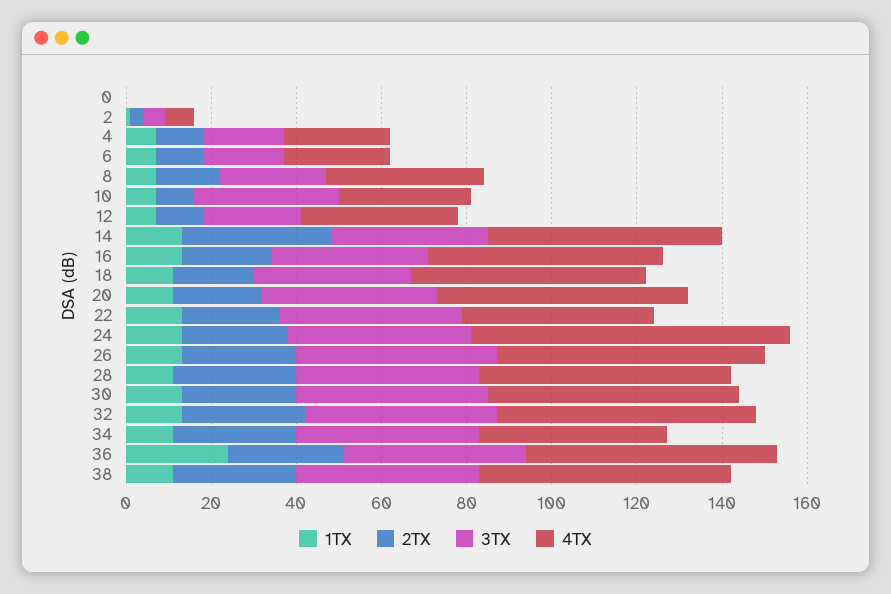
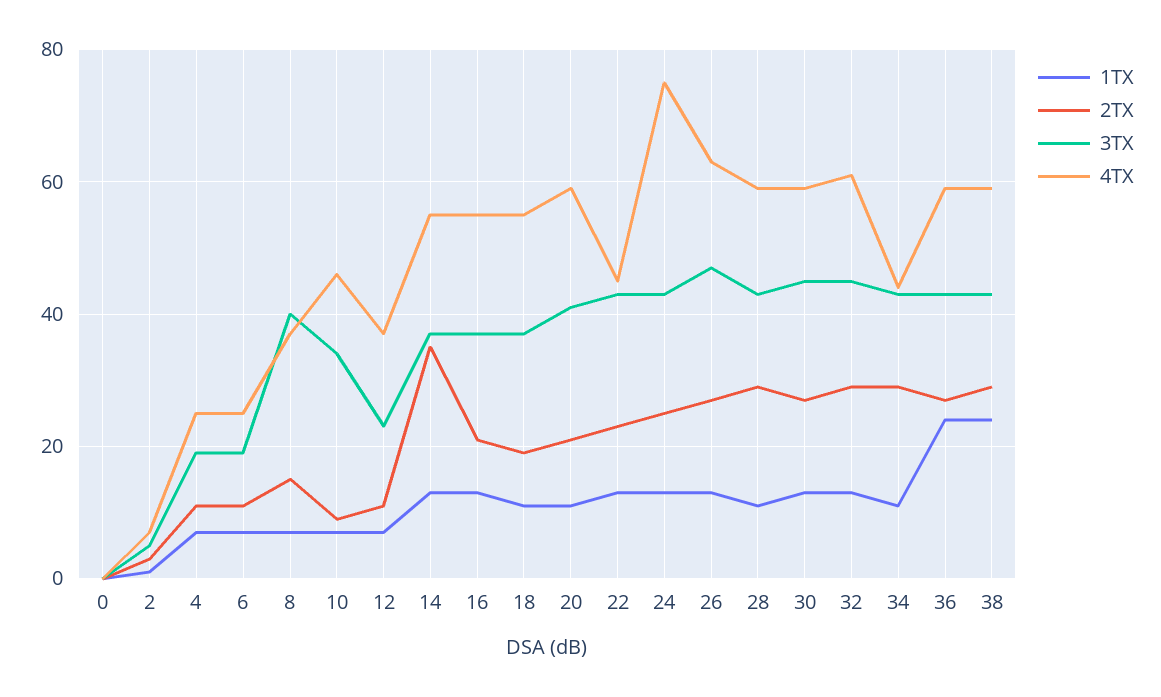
3TX, 8: 25 -> 40
4TX, 10: 30 -> 45
1TX, 38: 10 -> 25

